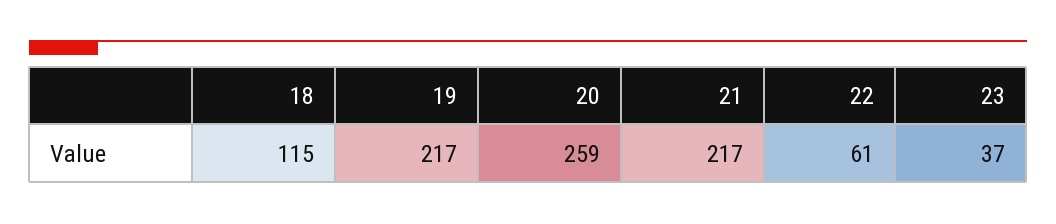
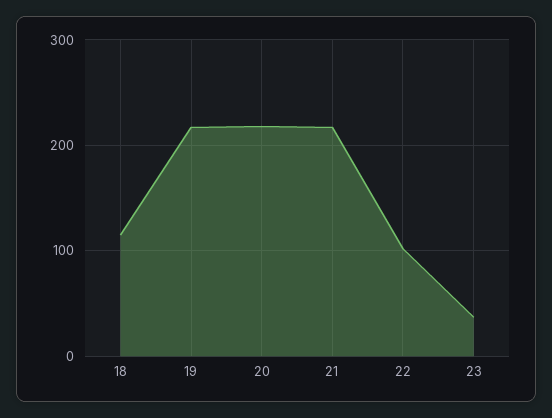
20: 259 -> 220
22: 61 -> 100

